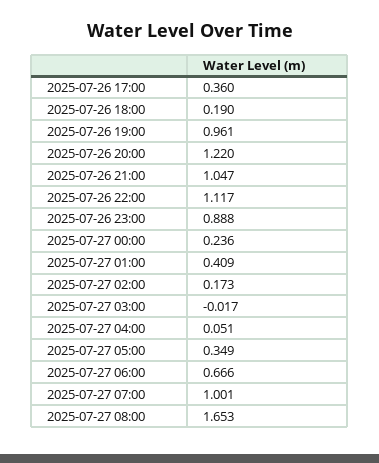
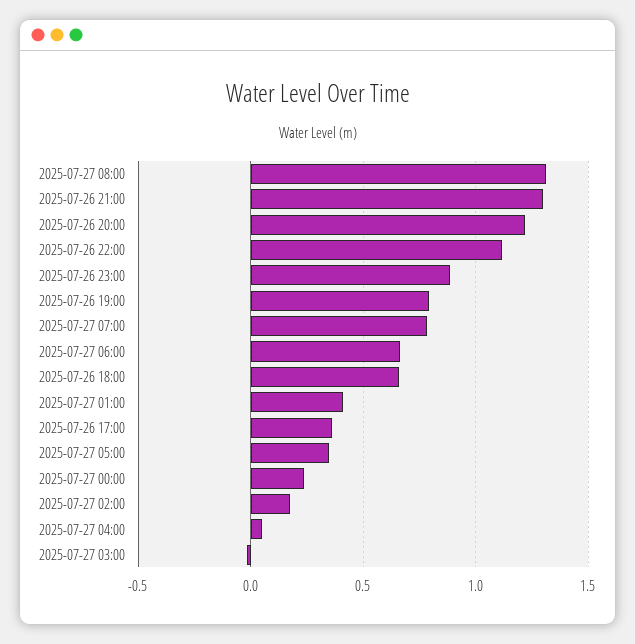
2025-07-26 18:00: 0.19 -> 0.65
2025-07-26 19:00: 0.961 -> 0.8
2025-07-26 21:00: 1.047 -> 1.3
2025-07-27 07:00: 1.001 -> 0.8
2025-07-27 08:00: 1.653 -> 1.3

